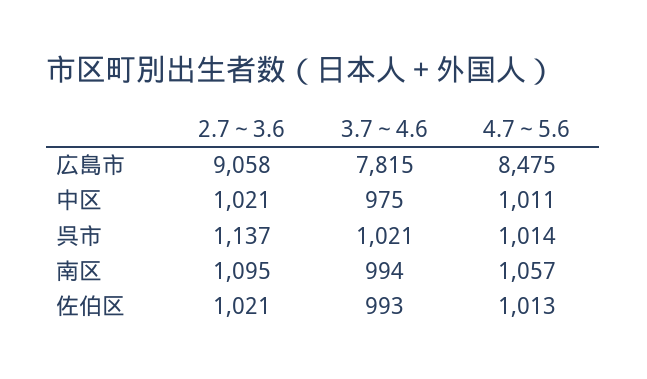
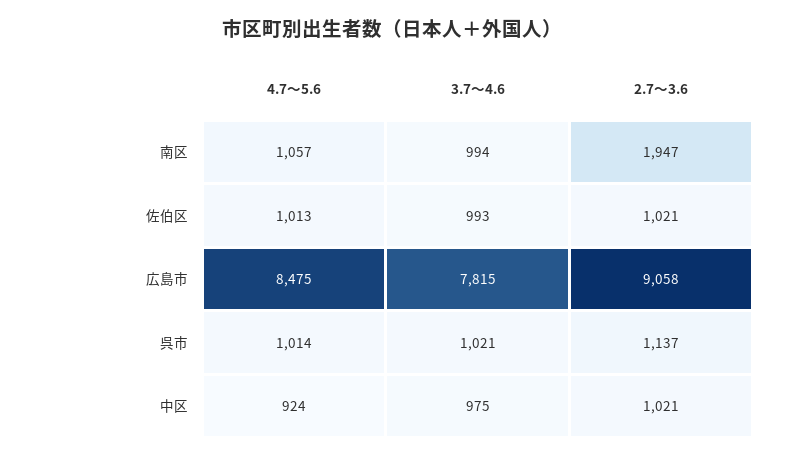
4.7～5.6, 中区: 1011 -> 924
2.7～3.6, 南区: 1095 -> 1947

